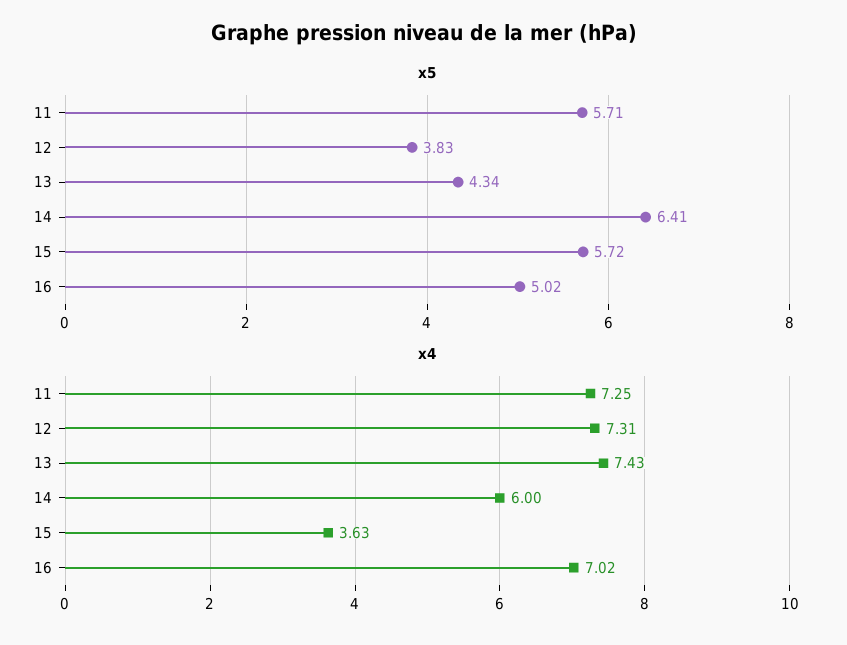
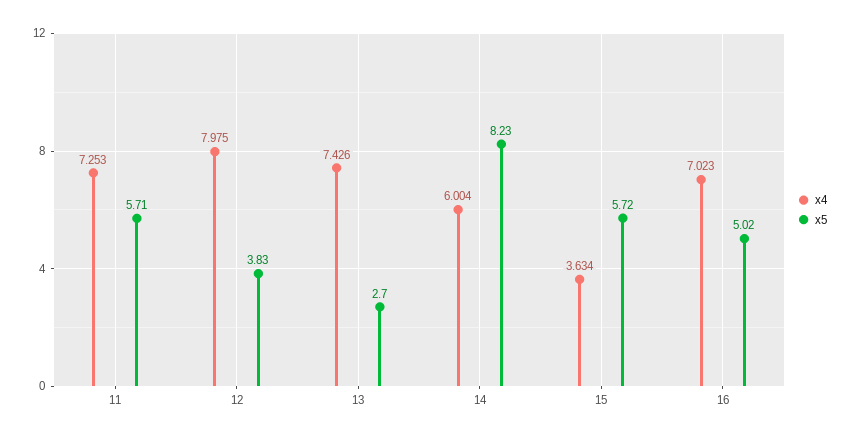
x5, 13: 4.34 -> 2.7
x5, 14: 6.41 -> 8.23
x4, 12: 7.31 -> 7.975

